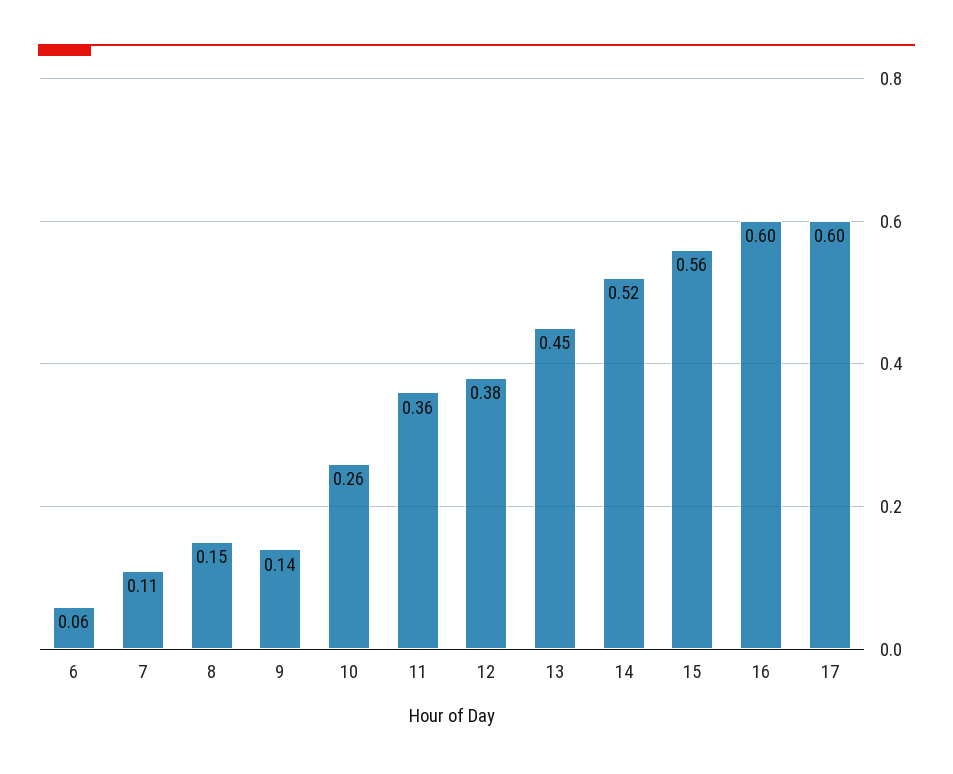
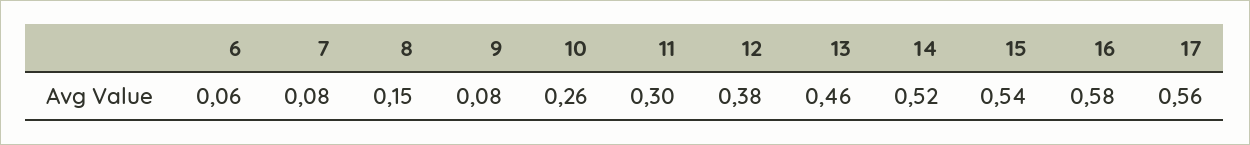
7: 0.11 -> 0.08
9: 0.14 -> 0.08
11: 0.36 -> 0.3
13: 0.45 -> 0.46
15: 0.56 -> 0.54
16: 0.6 -> 0.58
17: 0.6 -> 0.56

